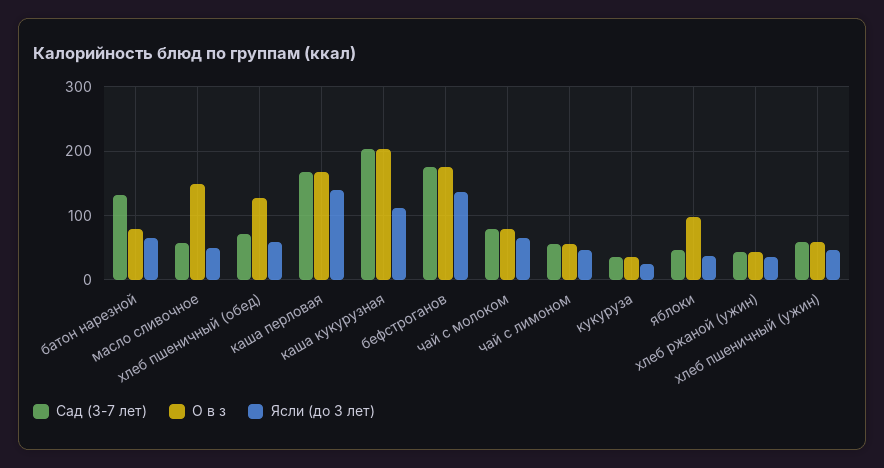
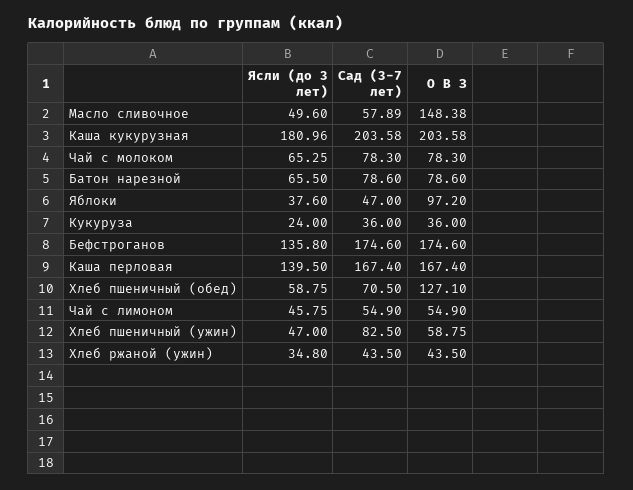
Сад (3-7 лет), батон нарезной: 130 -> 78.6
Ясли (до 3 лет), каша кукурузная: 110 -> 180.96
Сад (3-7 лет), хлеб пшеничный (ужин): 60 -> 82.5

